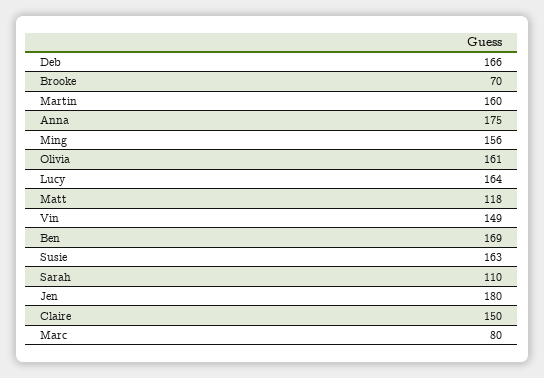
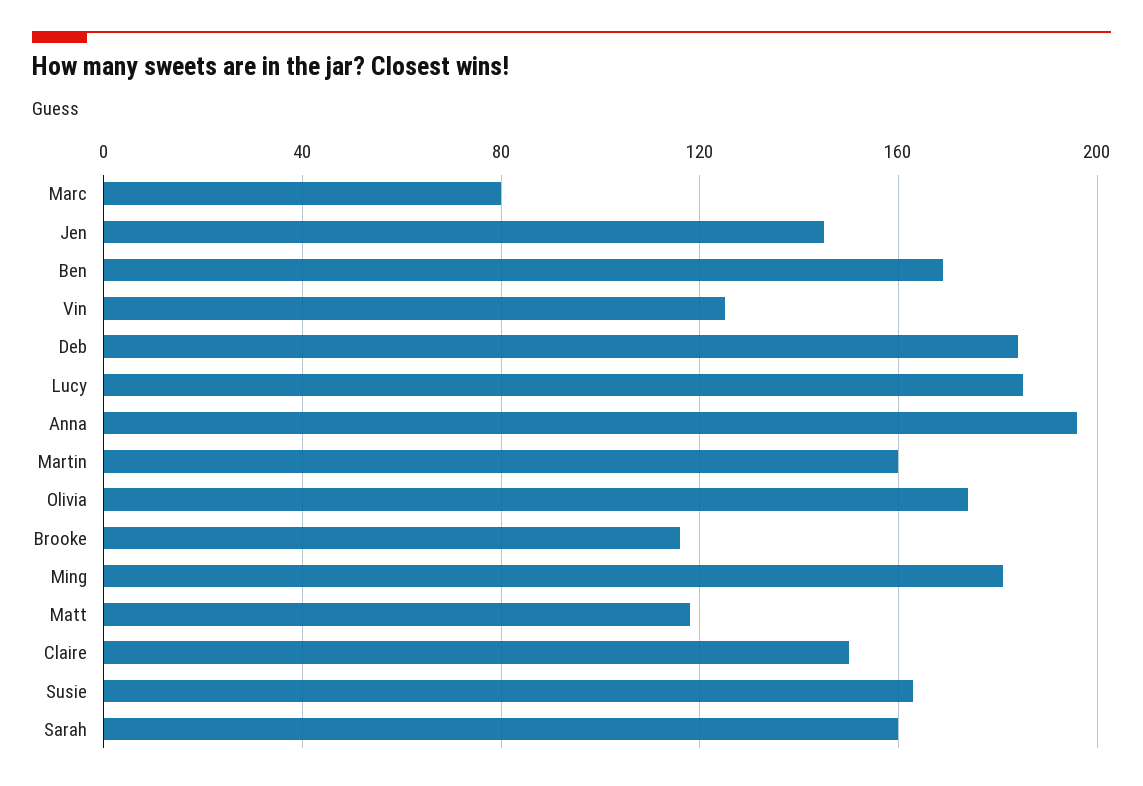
Deb: 166 -> 185
Brooke: 70 -> 115
Anna: 175 -> 195
Ming: 156 -> 180
Olivia: 161 -> 175
Lucy: 164 -> 185
Vin: 149 -> 125
Sarah: 110 -> 160
Jen: 180 -> 145

